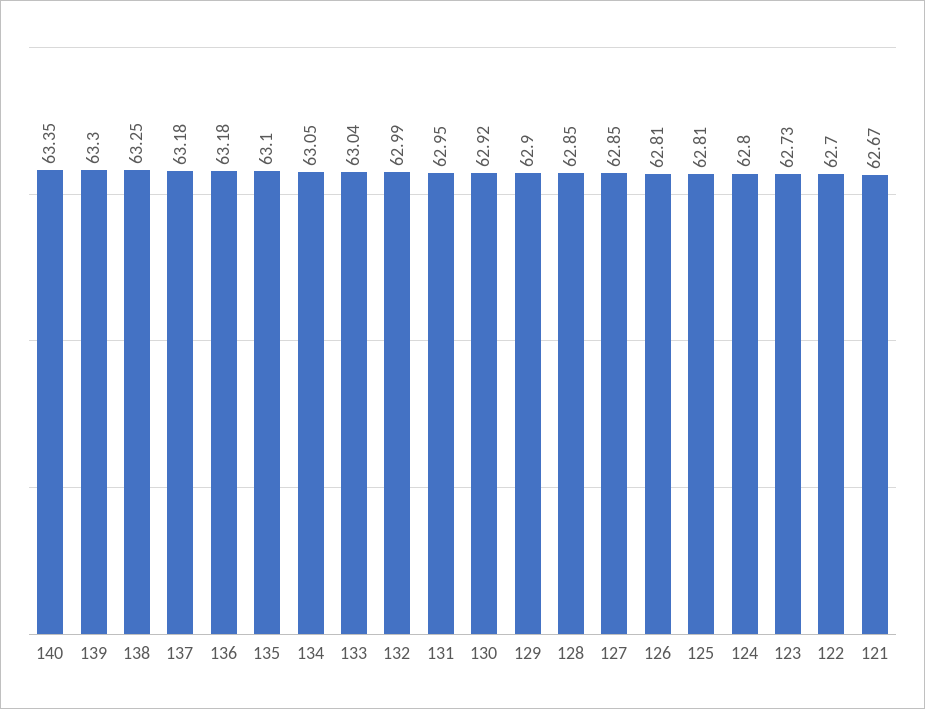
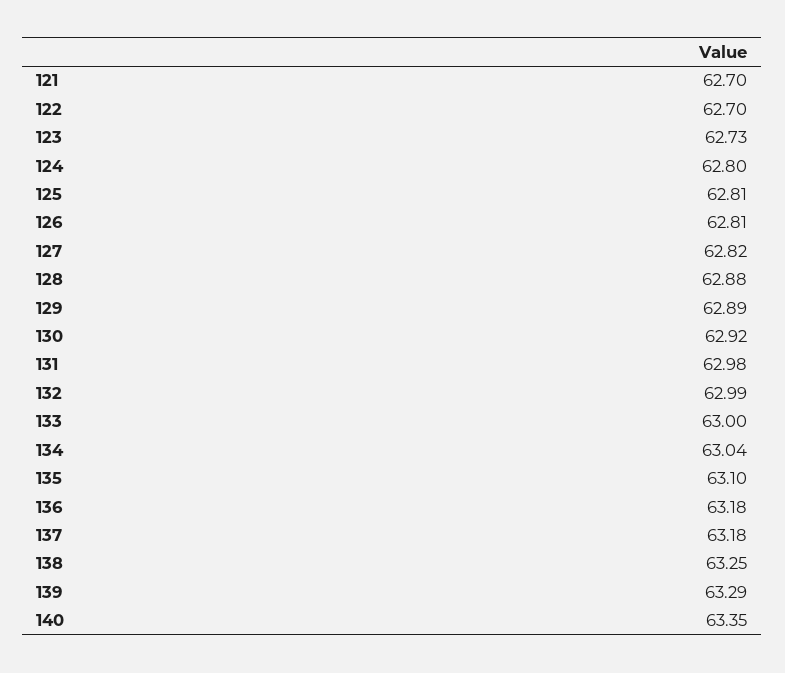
139: 63.3 -> 63.29
134: 63.05 -> 63.04
133: 63.04 -> 63
131: 62.95 -> 62.98
129: 62.9 -> 62.89
128: 62.85 -> 62.88
127: 62.85 -> 62.82
121: 62.67 -> 62.7

